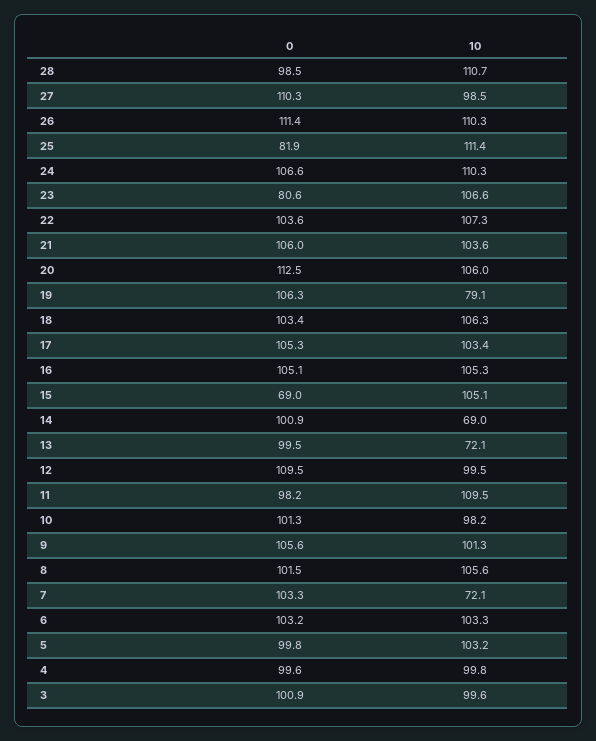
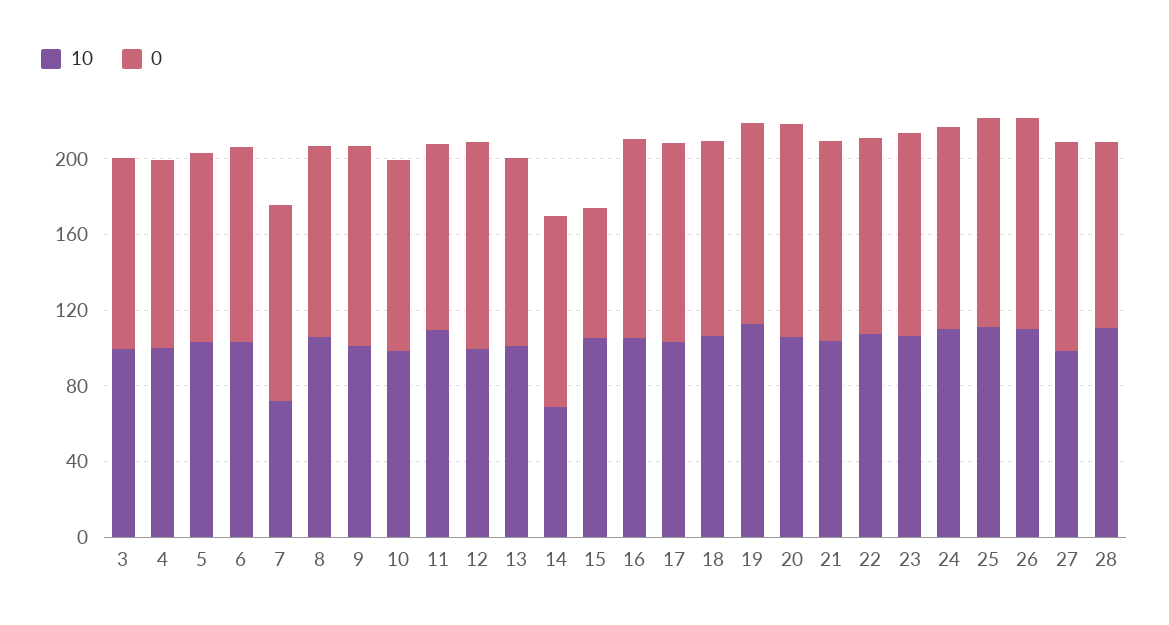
0, 25: 81.9 -> 110
0, 23: 80.6 -> 110
10, 19: 79.1 -> 110
10, 13: 72.1 -> 100

